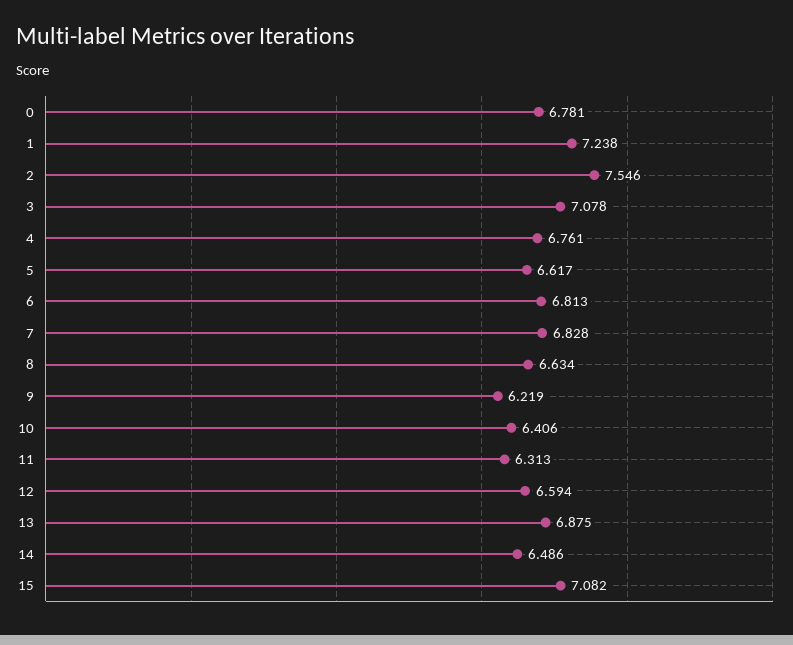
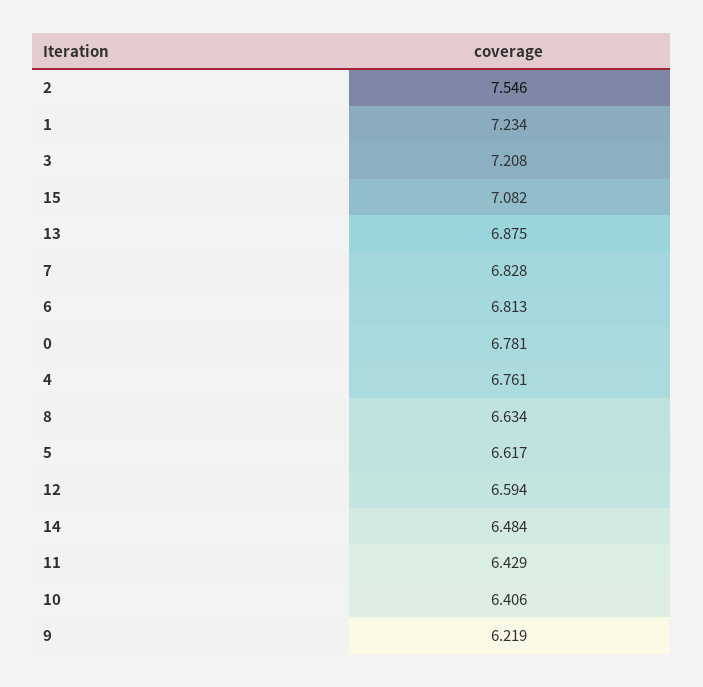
1: 7.238 -> 7.234
3: 7.078 -> 7.208
11: 6.313 -> 6.429
14: 6.486 -> 6.484

